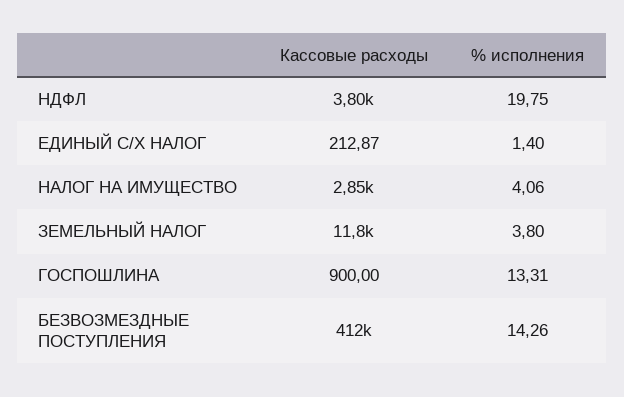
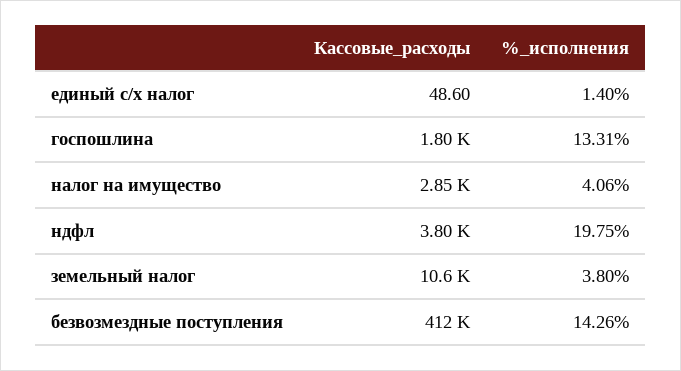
Кассовые расходы, ЕДИНЫЙ С/Х НАЛОГ: 212.87 -> 48.6
Кассовые расходы, ЗЕМЕЛЬНЫЙ НАЛОГ: 11800 -> 10600
Кассовые расходы, ГОСПОШЛИНА: 900 -> 1800

